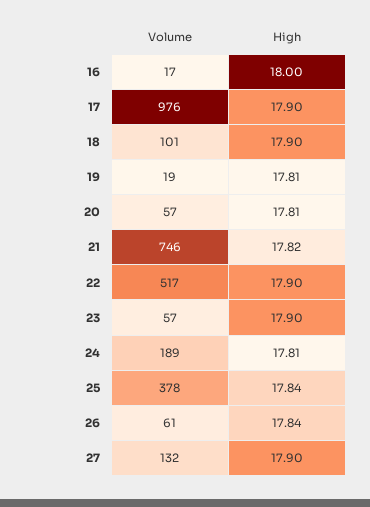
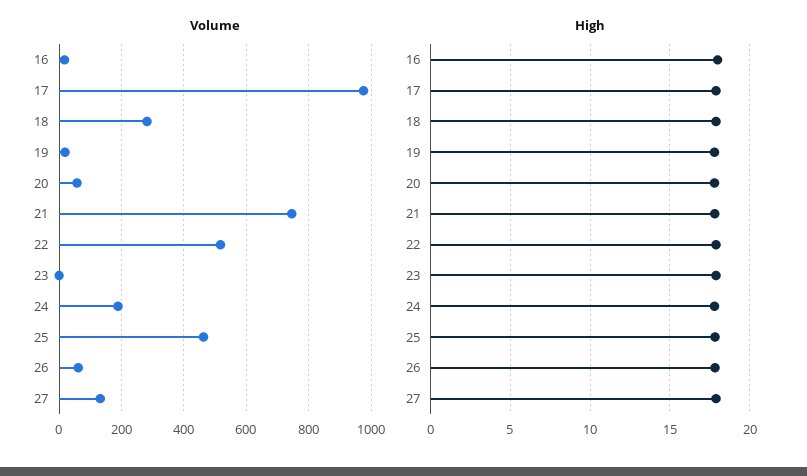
Volume, 18: 101 -> 280
Volume, 23: 57 -> 0
Volume, 25: 378 -> 460

